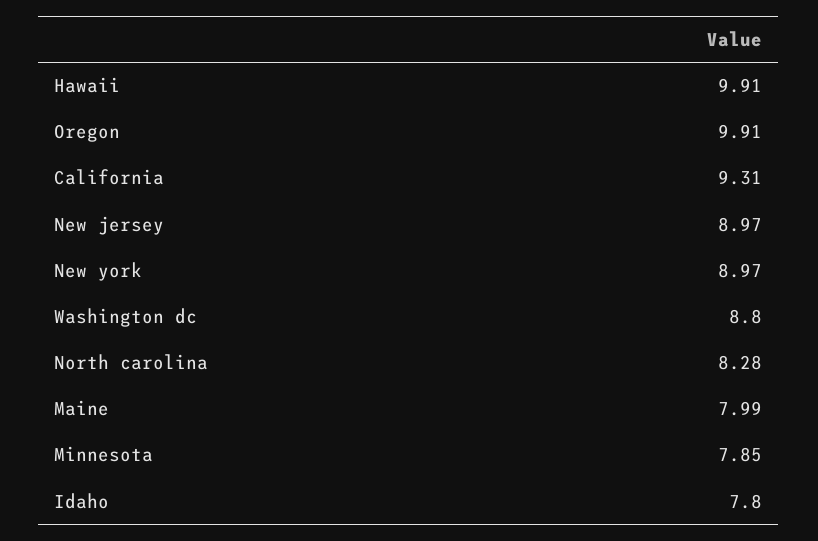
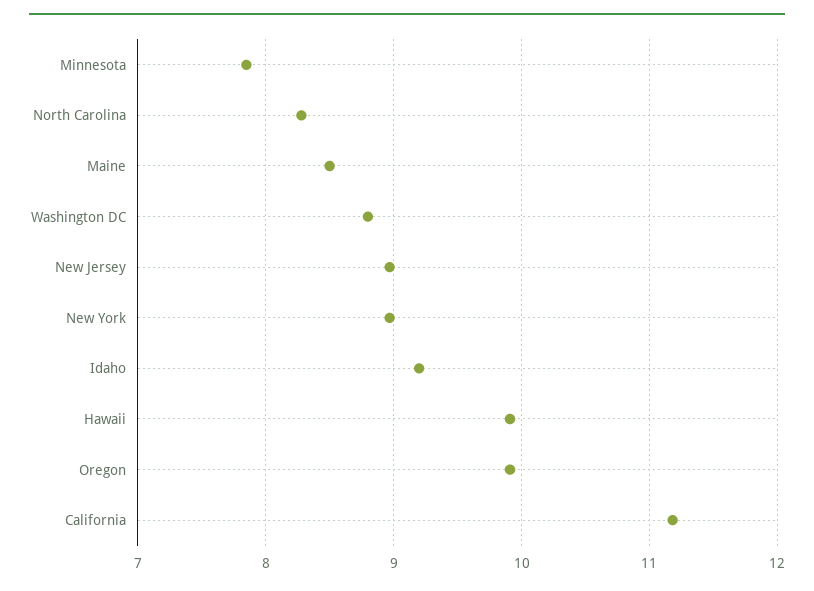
California: 9.31 -> 11.2
Maine: 7.99 -> 8.5
Idaho: 7.8 -> 9.2

